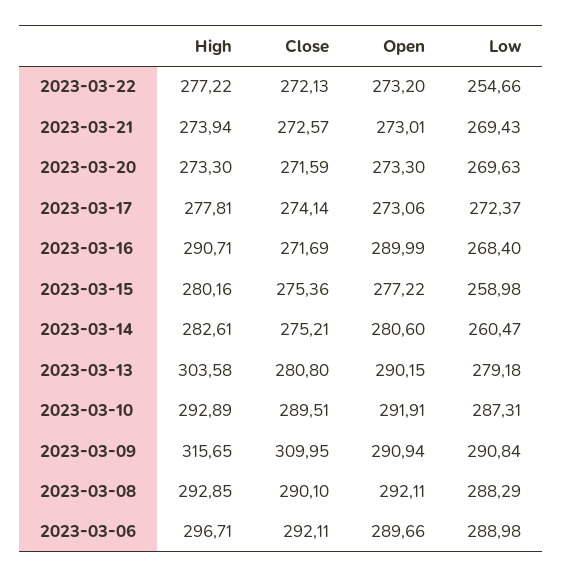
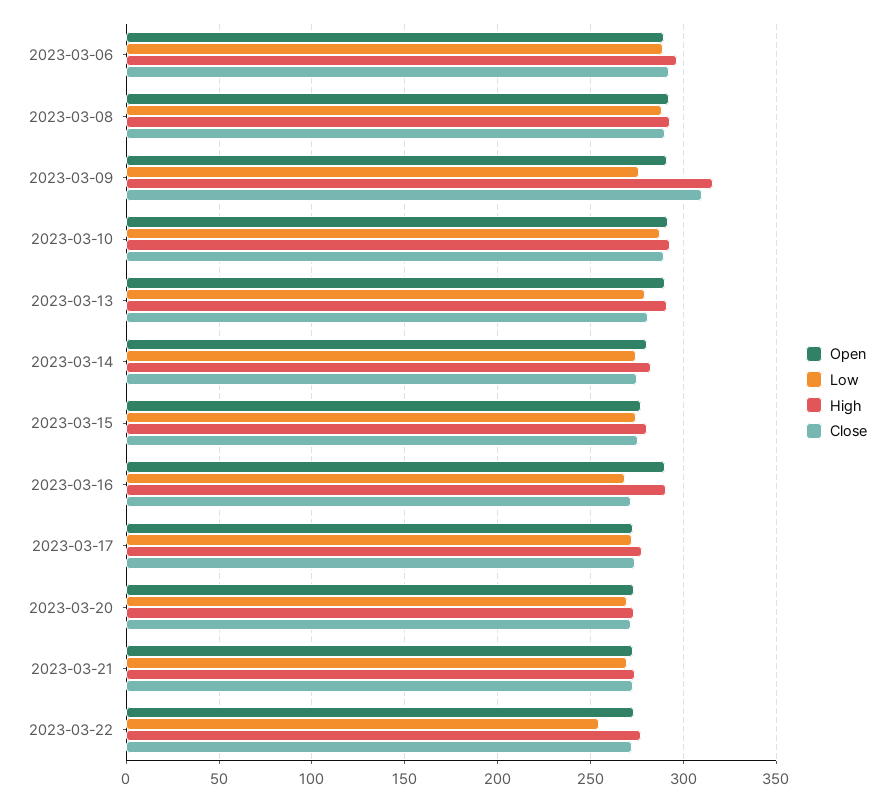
Low, 2023-03-15: 258.98 -> 275
Low, 2023-03-14: 260.47 -> 275
High, 2023-03-13: 303.58 -> 290
Low, 2023-03-09: 290.84 -> 275

